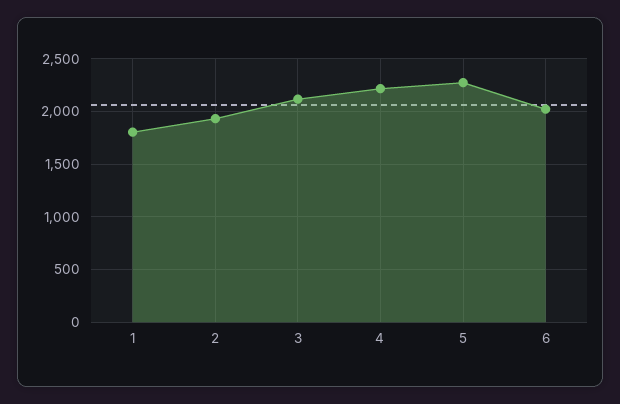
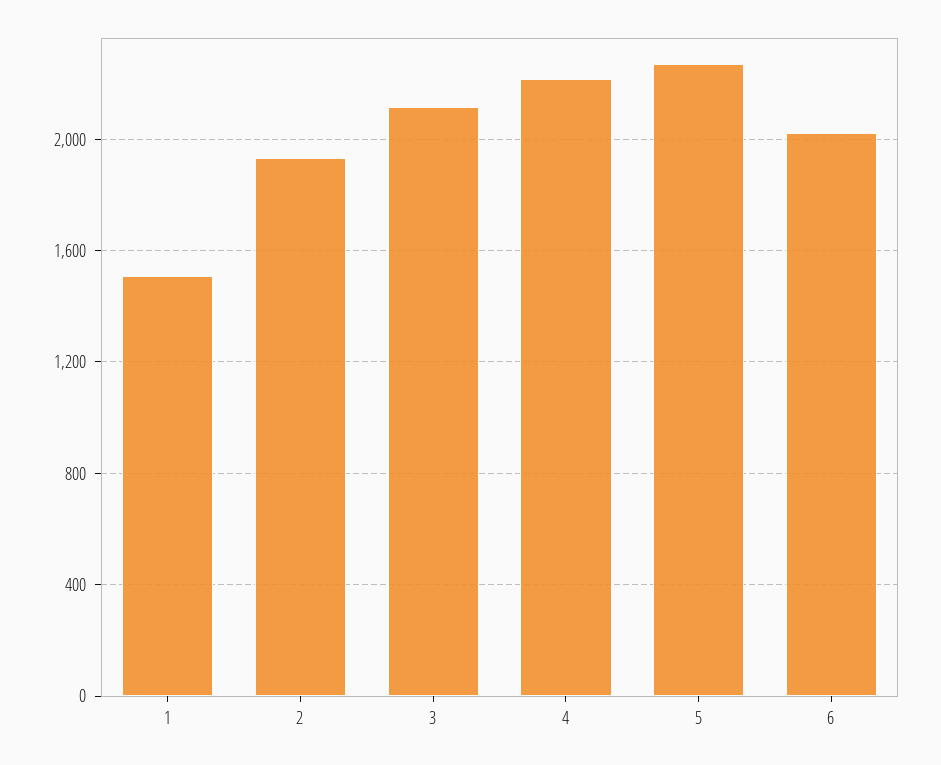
1: 1800 -> 1500

